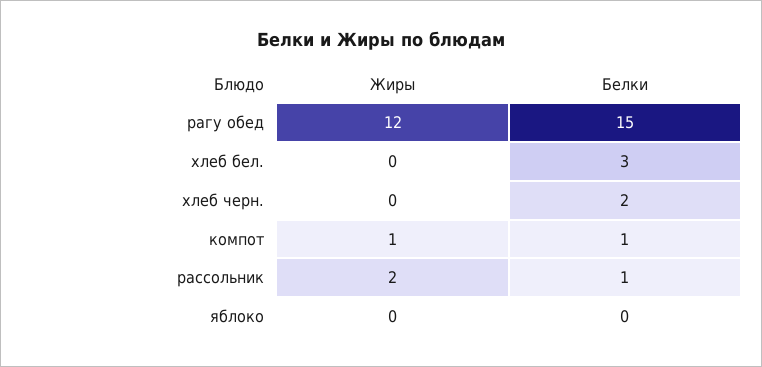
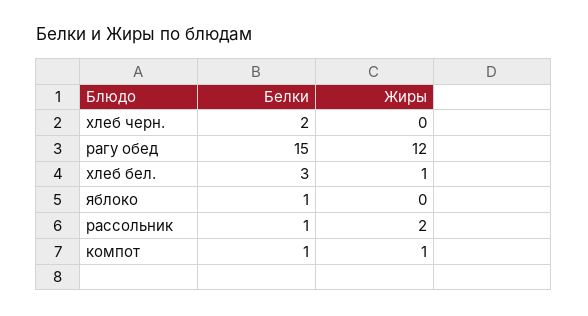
Жиры, хлеб бел.: 0 -> 1
Белки, яблоко: 0 -> 1

